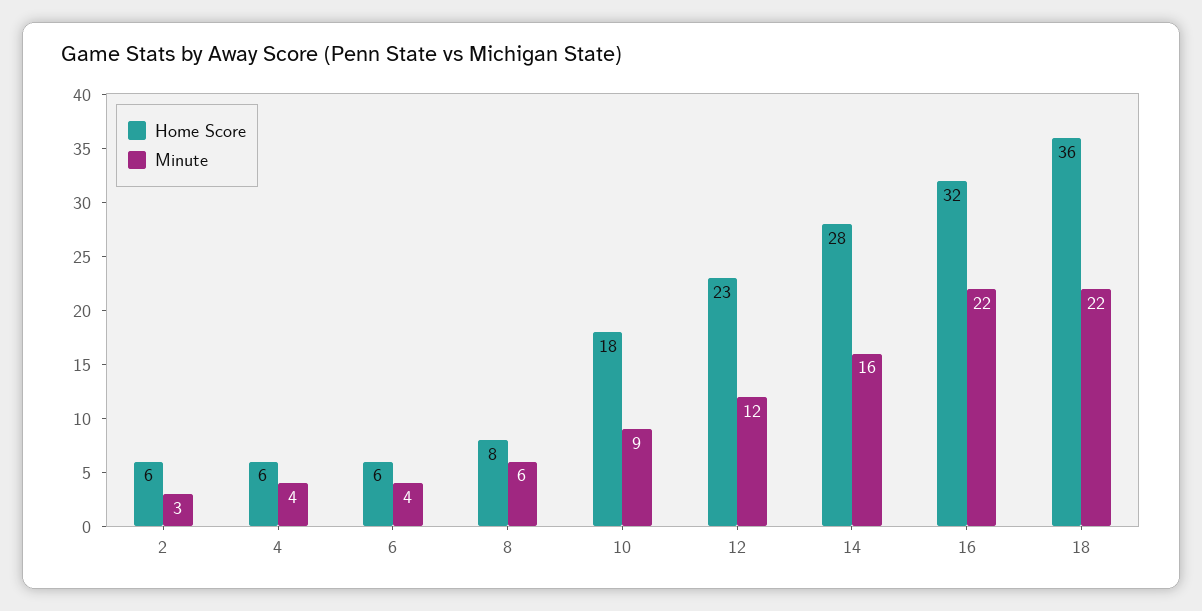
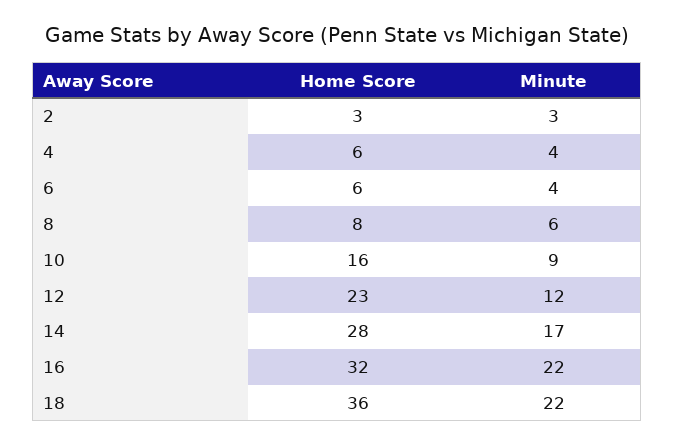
Home Score, 2: 6 -> 3
Home Score, 10: 18 -> 16
Minute, 14: 16 -> 17

